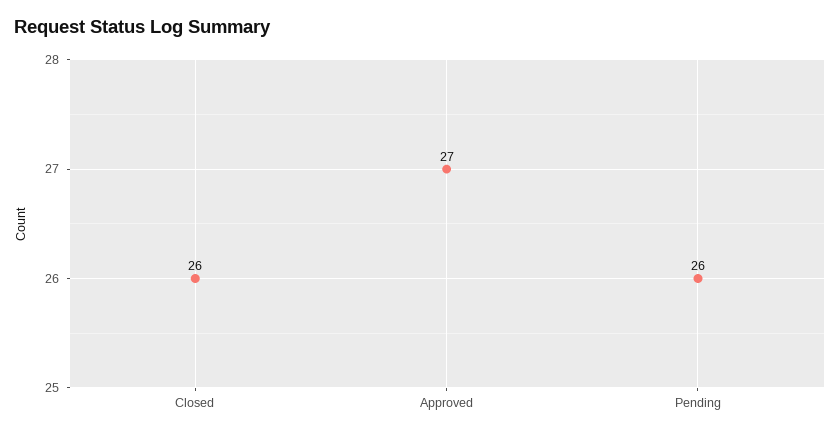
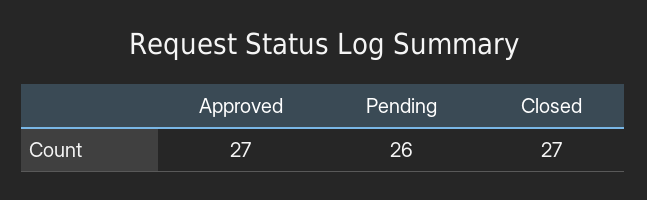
Closed: 26 -> 27

